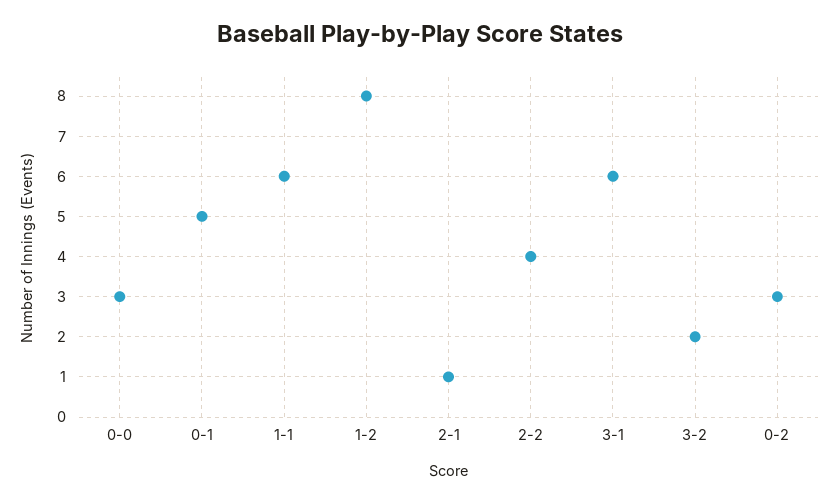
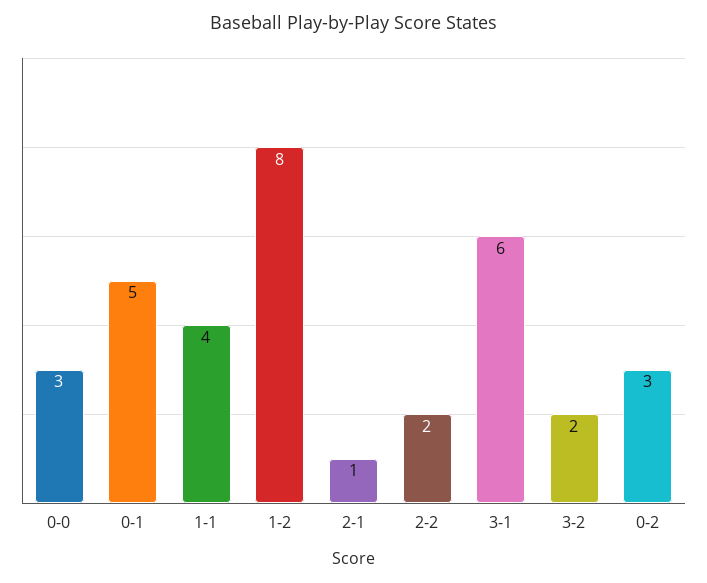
1-1: 6 -> 4
2-2: 4 -> 2

